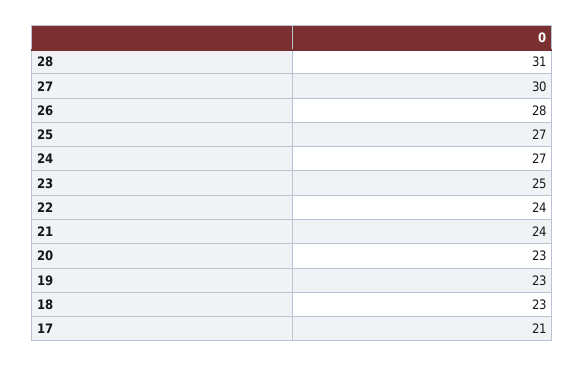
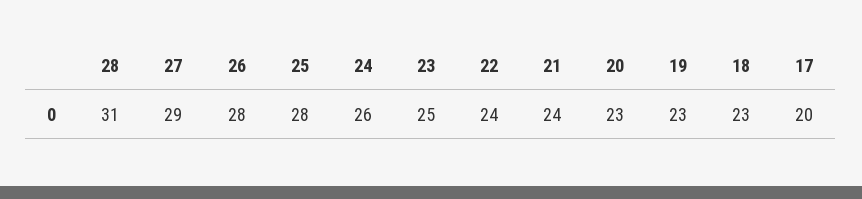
27: 30 -> 29
25: 27 -> 28
24: 27 -> 26
17: 21 -> 20

